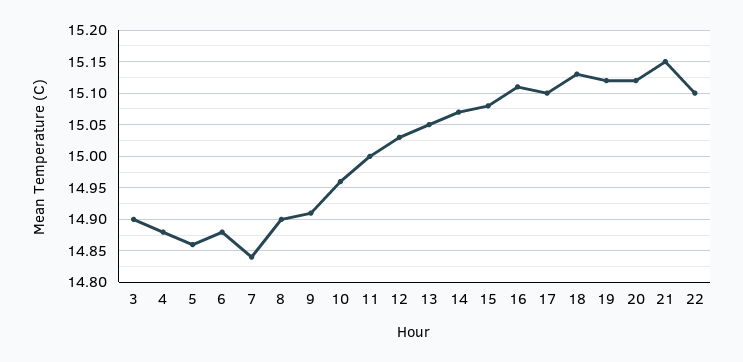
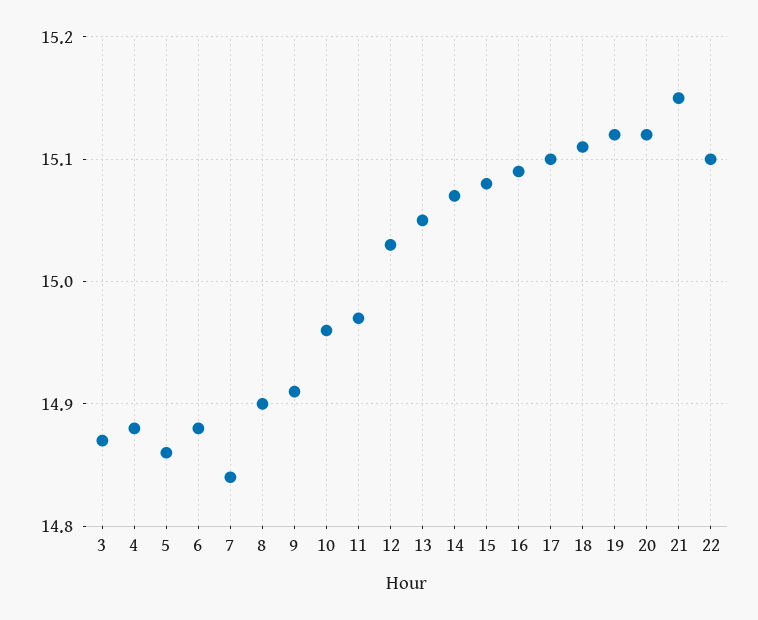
3: 14.9 -> 14.87
11: 15 -> 14.97
16: 15.11 -> 15.09
18: 15.13 -> 15.11

